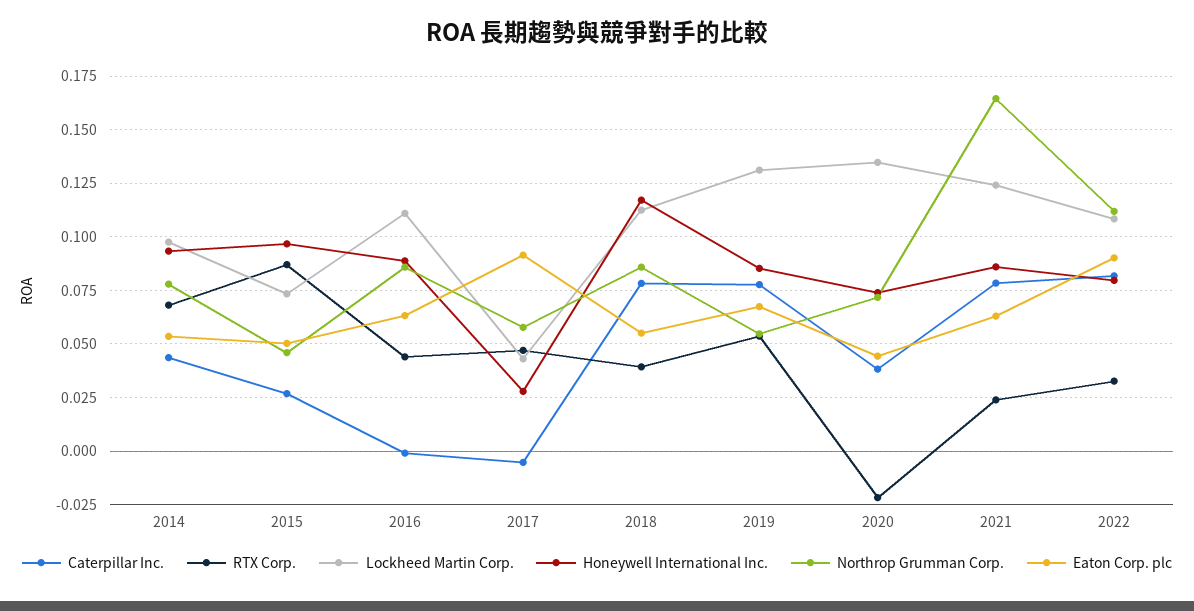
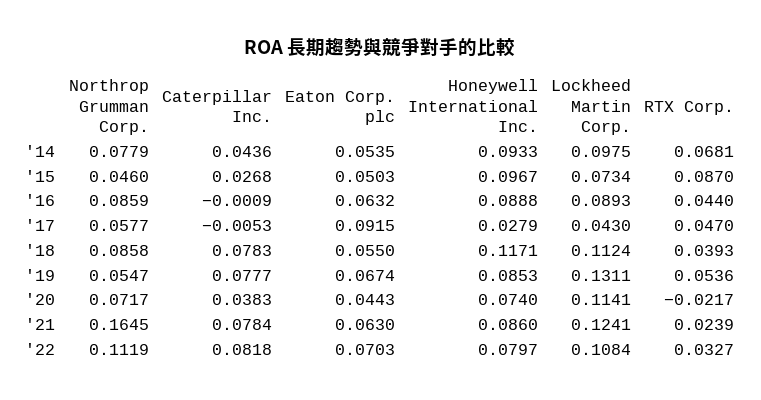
Lockheed Martin Corp., 2016: 0.11 -> 0.0893
Lockheed Martin Corp., 2020: 0.135 -> 0.1141
Eaton Corp. plc, 2022: 0.09 -> 0.0703

